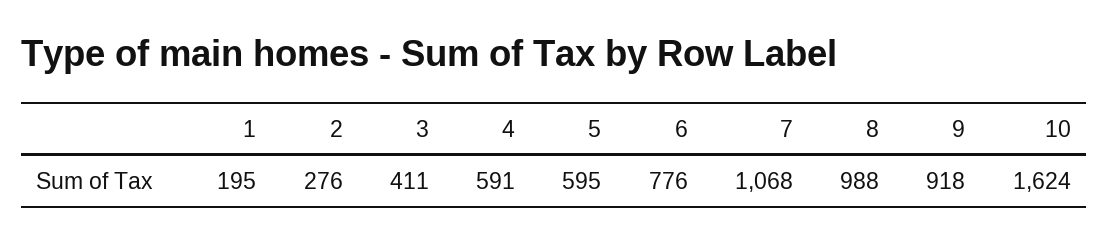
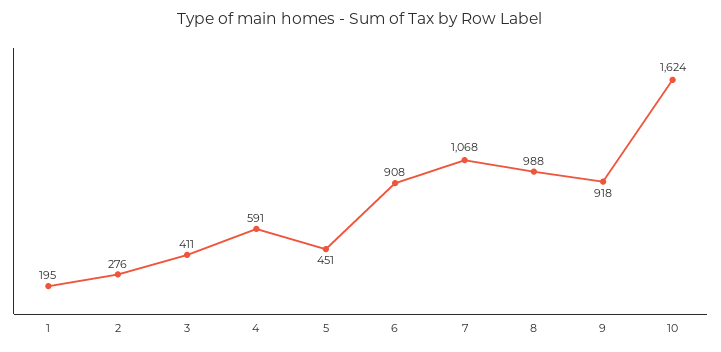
5: 595 -> 451
6: 776 -> 908

